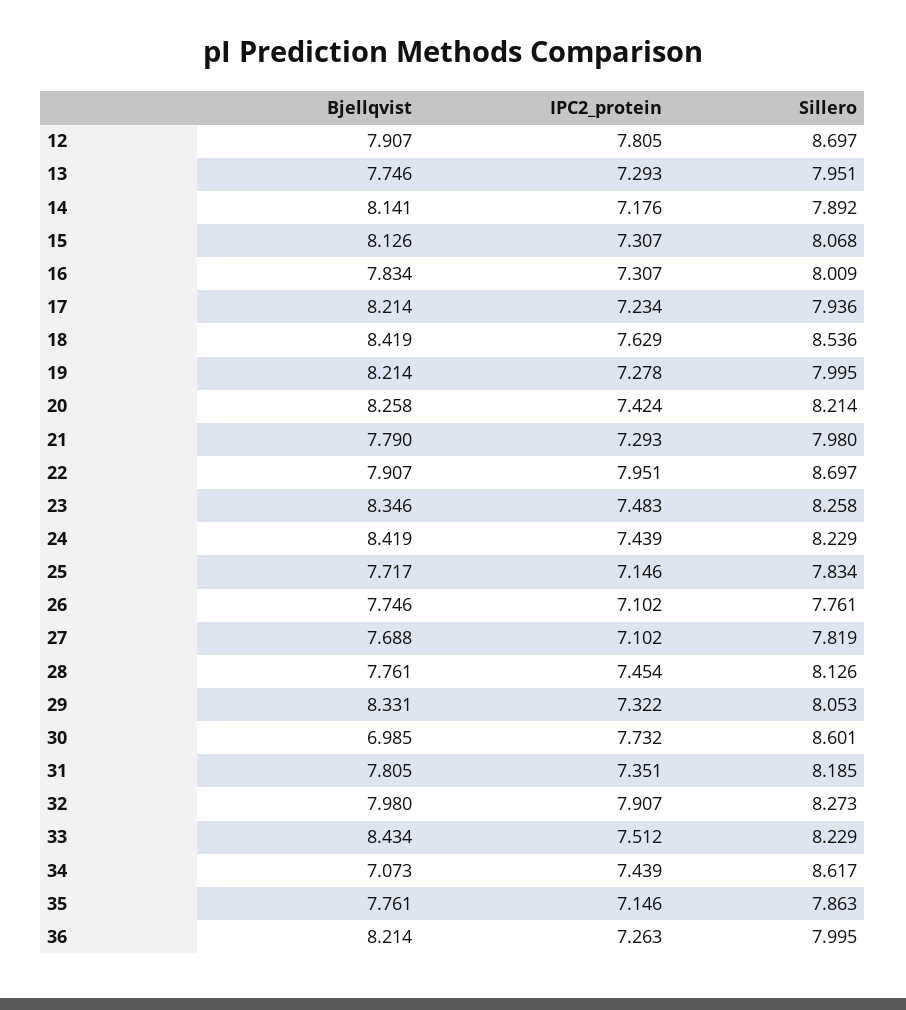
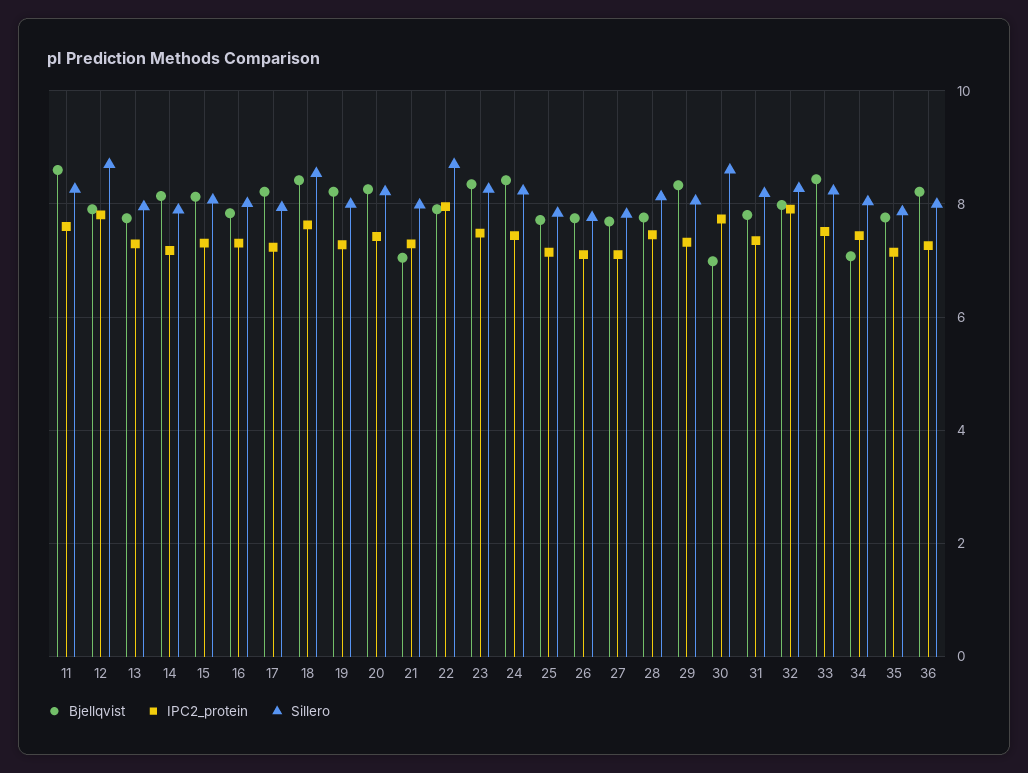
Bjellqvist, 21: 7.79 -> 7
Sillero, 34: 8.617 -> 8
Bjellqvist, 11: none -> 8.6
IPC2_protein, 11: none -> 7.6
Sillero, 11: none -> 8.2

